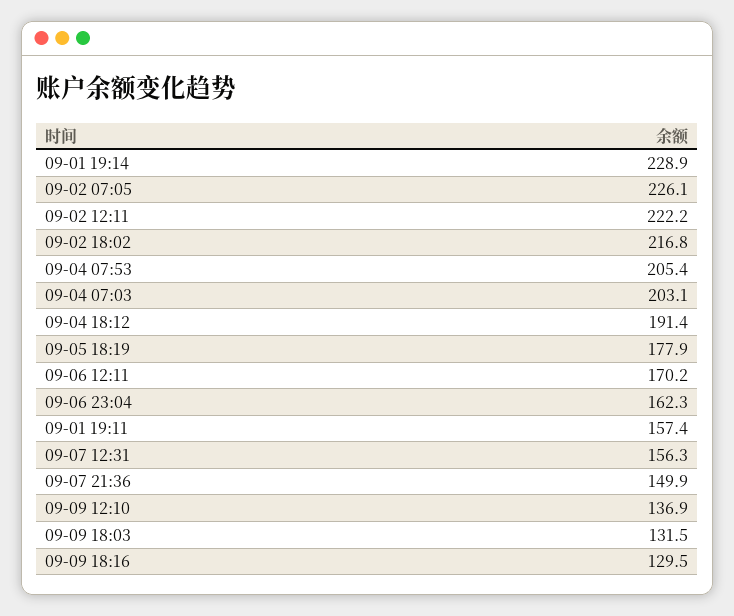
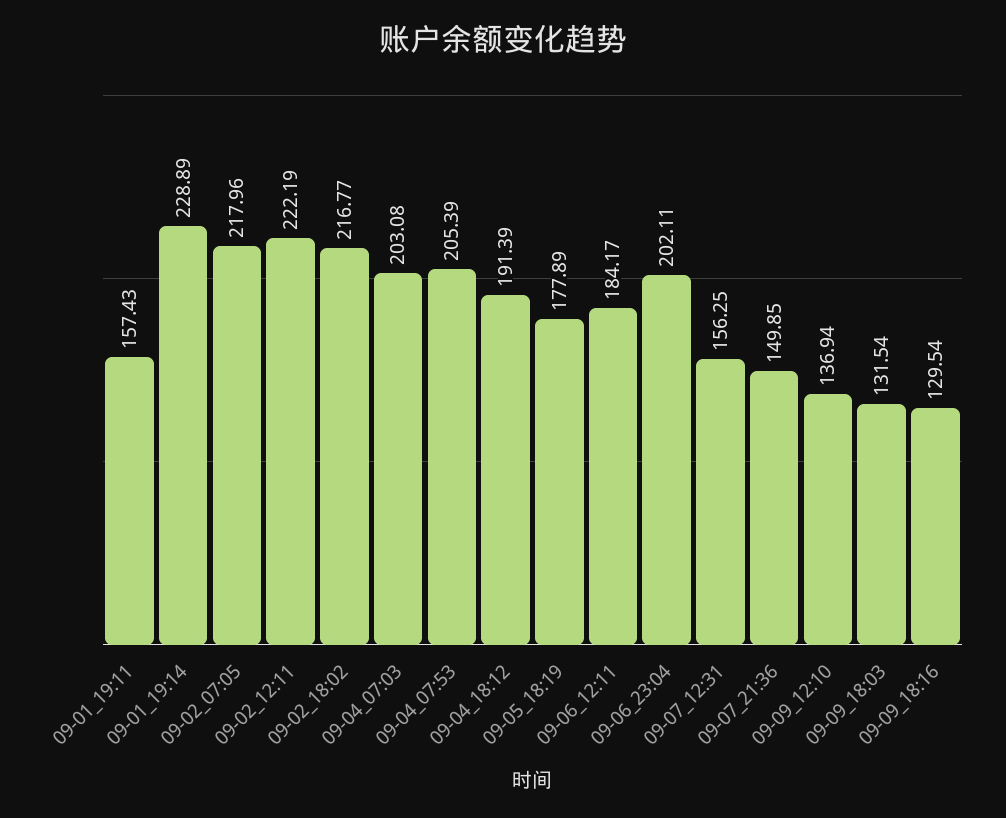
09-02 07:05: 226.1 -> 217.96
09-06 12:11: 170.2 -> 184.17
09-06 23:04: 162.3 -> 202.11

